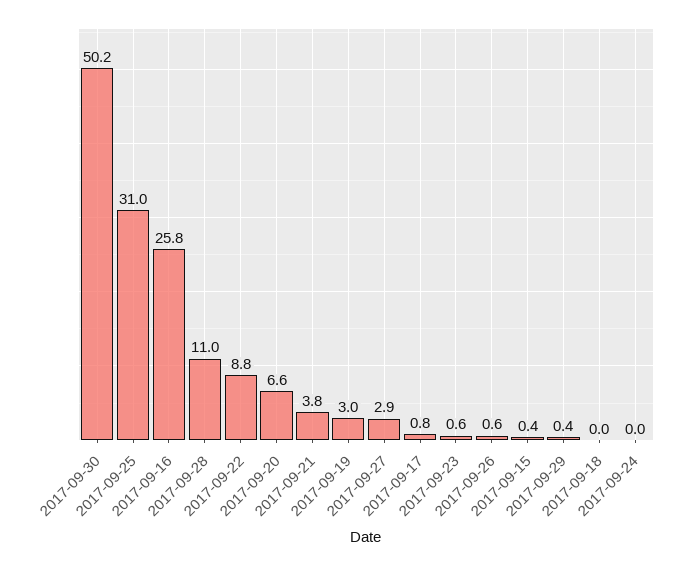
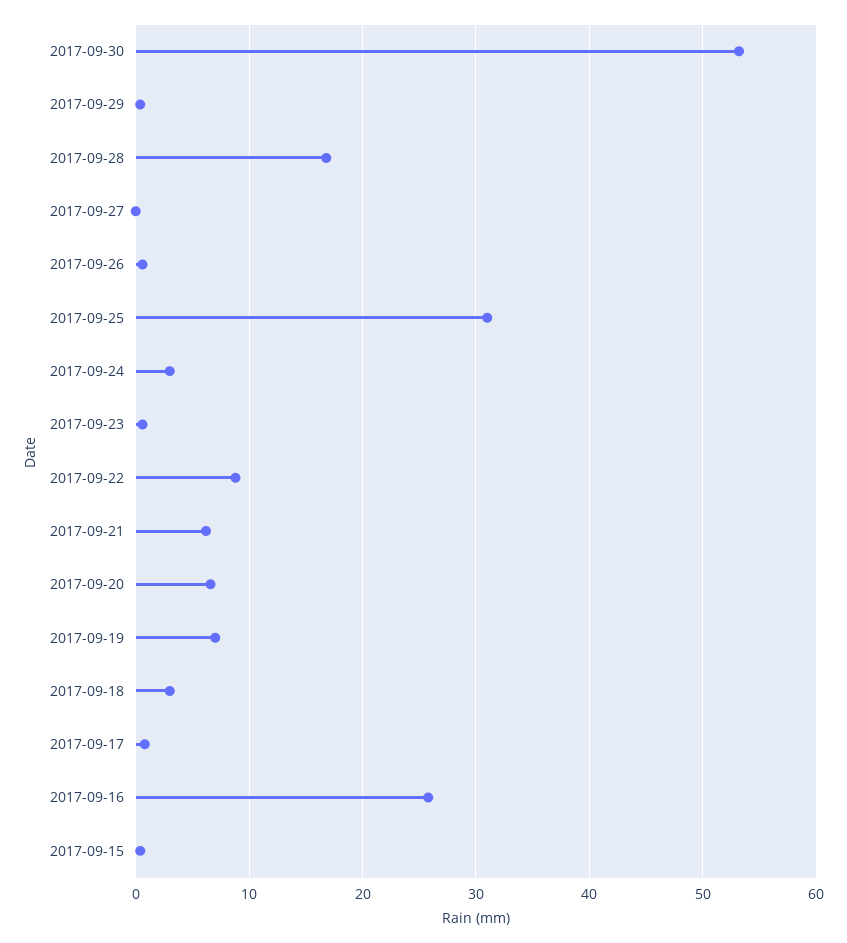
2017-09-30: 50.2 -> 53
2017-09-28: 11 -> 17
2017-09-21: 3.8 -> 6
2017-09-19: 3 -> 7
2017-09-27: 2.9 -> 0
2017-09-18: 0 -> 3
2017-09-24: 0 -> 3

